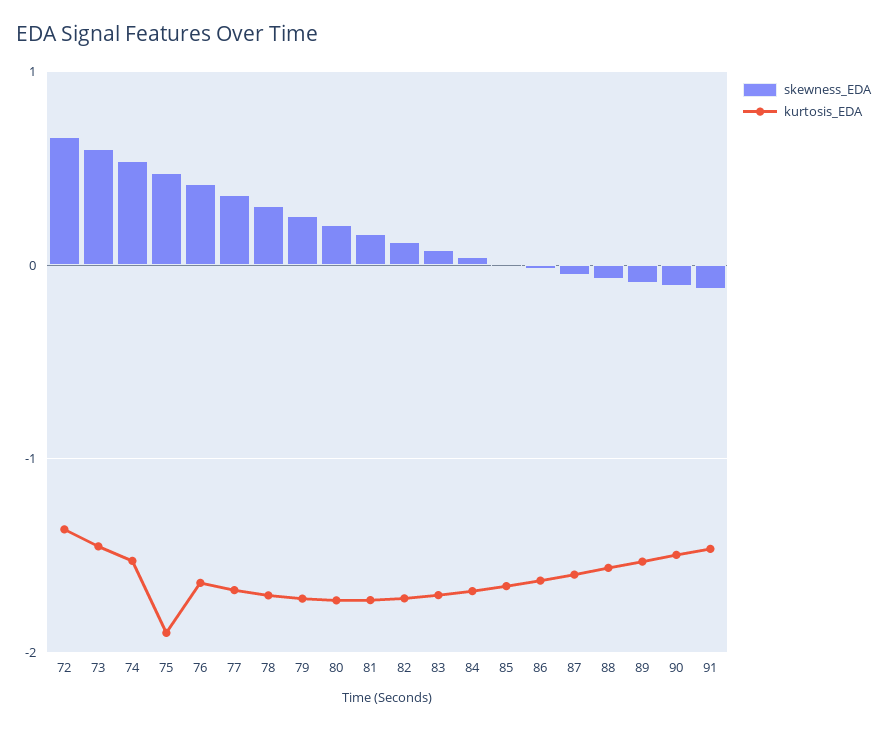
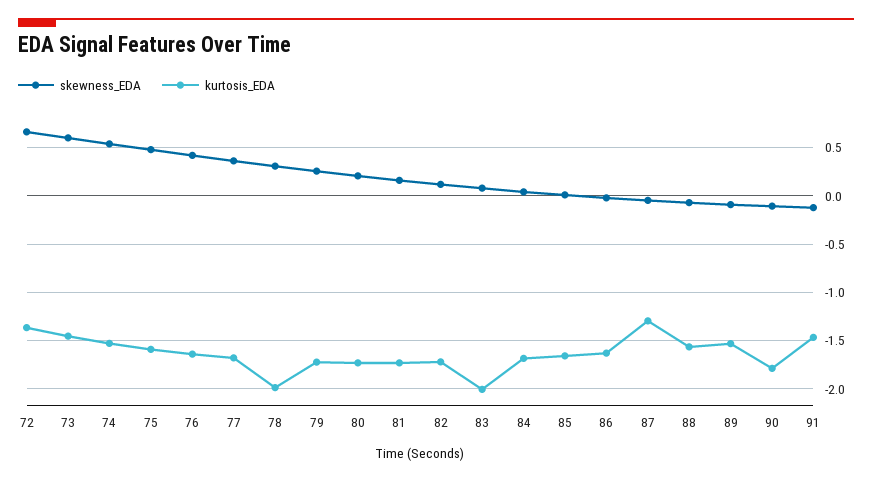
kurtosis_EDA, 75: -1.9 -> -1.6
kurtosis_EDA, 78: -1.7 -> -2
kurtosis_EDA, 83: -1.7 -> -2
kurtosis_EDA, 87: -1.6 -> -1.3
kurtosis_EDA, 90: -1.5 -> -1.8

